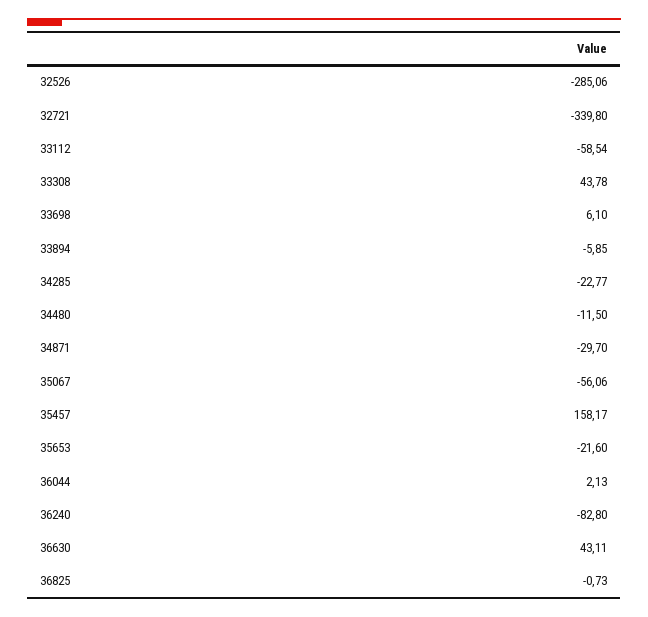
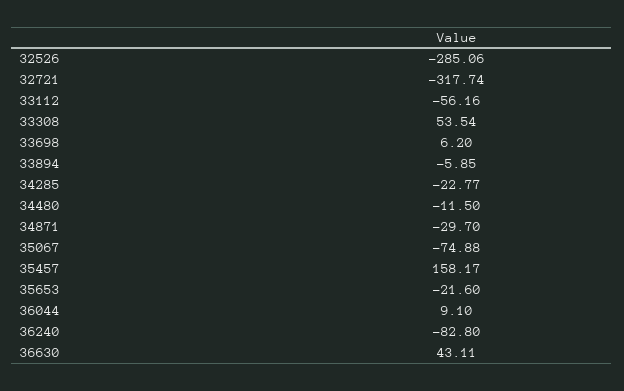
32721: -339.8 -> -317.74
33112: -58.54 -> -56.16
33308: 43.78 -> 53.54
33698: 6.1 -> 6.2
35067: -56.06 -> -74.88
36044: 2.13 -> 9.1
36825: -0.73 -> none

